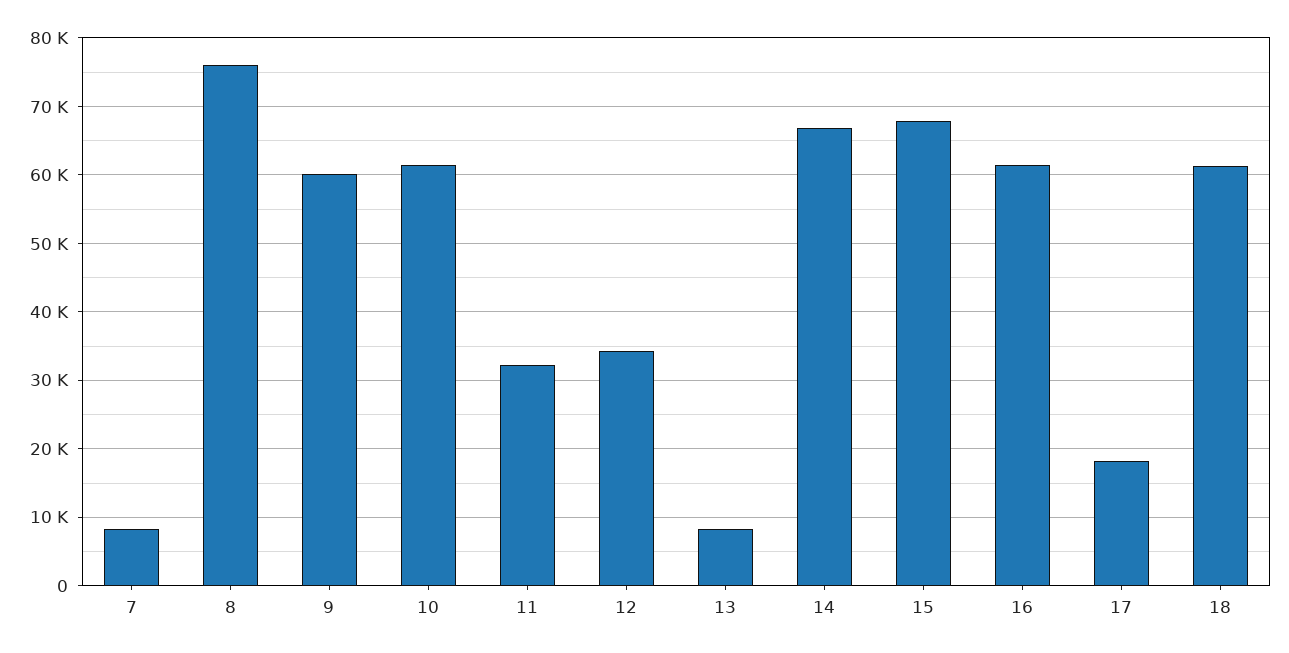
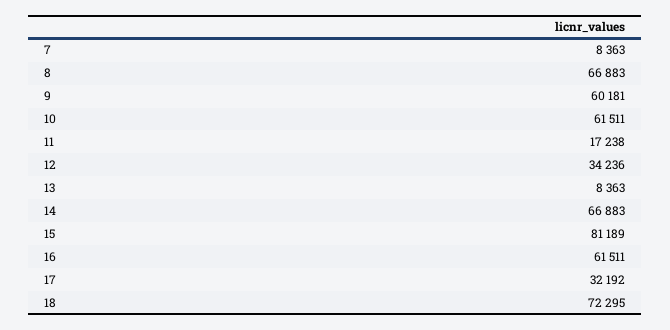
8: 76000 -> 66883
11: 32000 -> 17238
15: 68000 -> 81189
17: 18000 -> 32192
18: 61000 -> 72295

